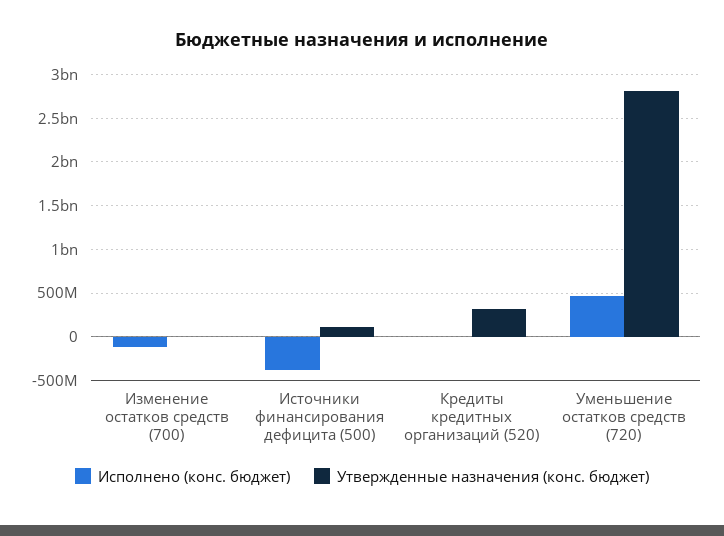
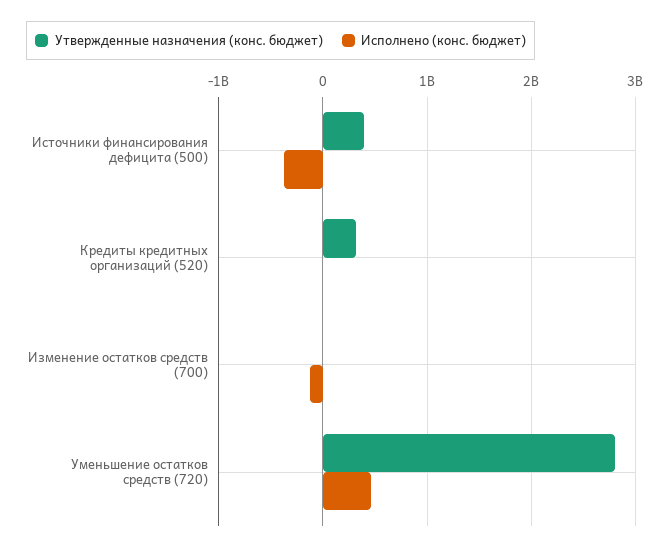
Утвержденные назначения (конс. бюджет), Источники финансирования дефицита (500): 100000000 -> 400000000

